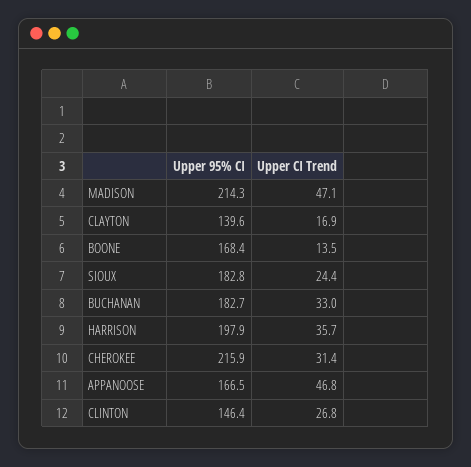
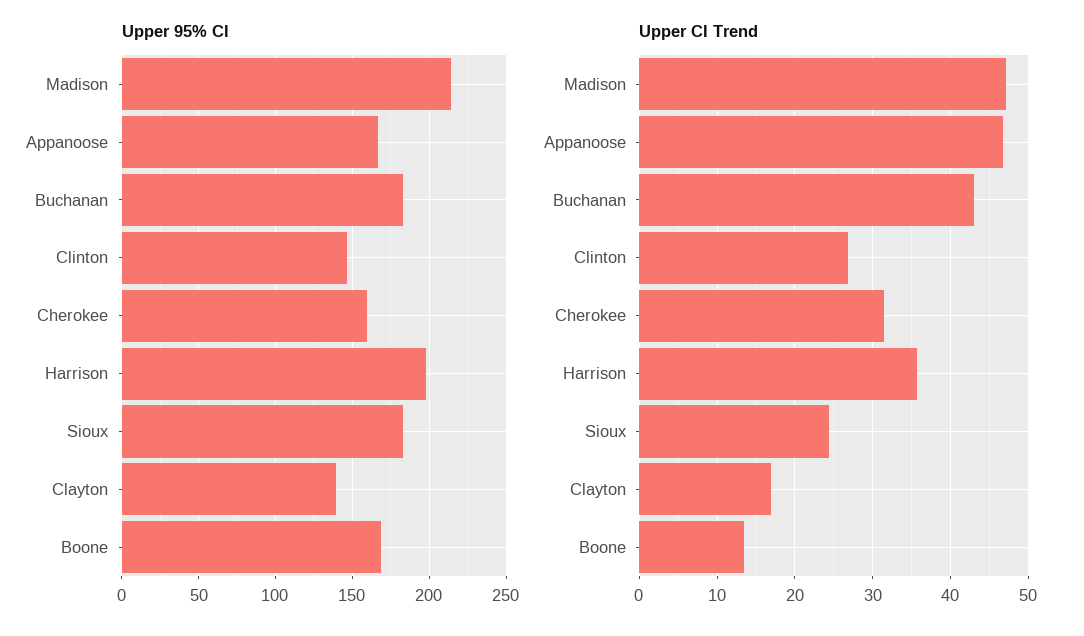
Upper CI Trend, BUCHANAN: 33 -> 43
Upper 95% CI, CHEROKEE: 215.9 -> 160

